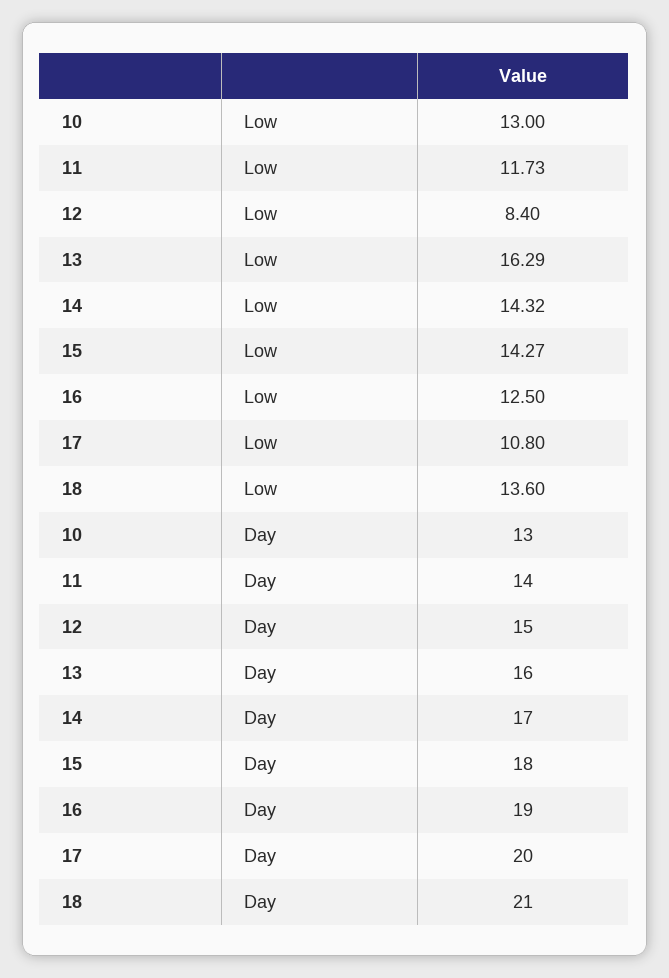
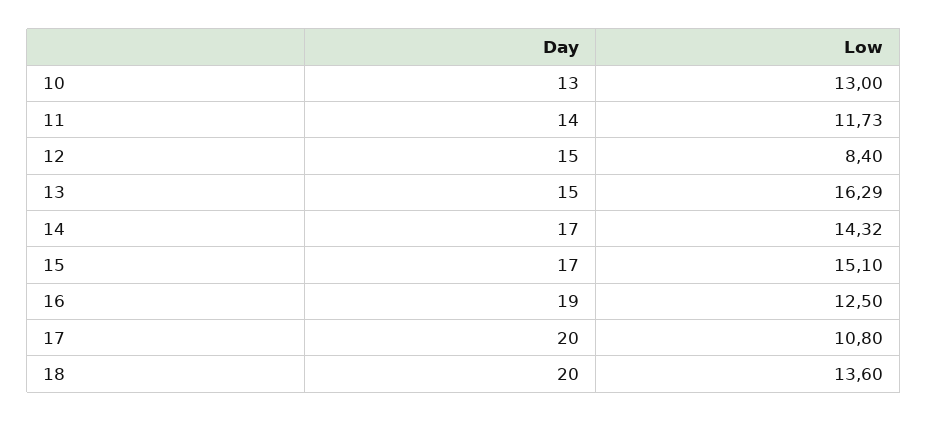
15, Low: 14.27 -> 15.1
13, Day: 16 -> 15
15, Day: 18 -> 17
18, Day: 21 -> 20

